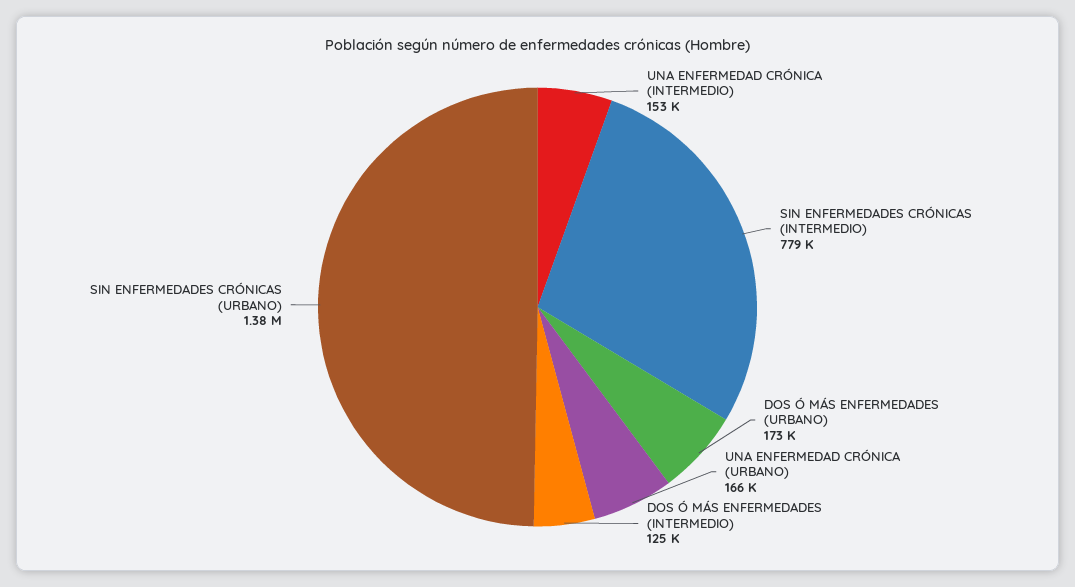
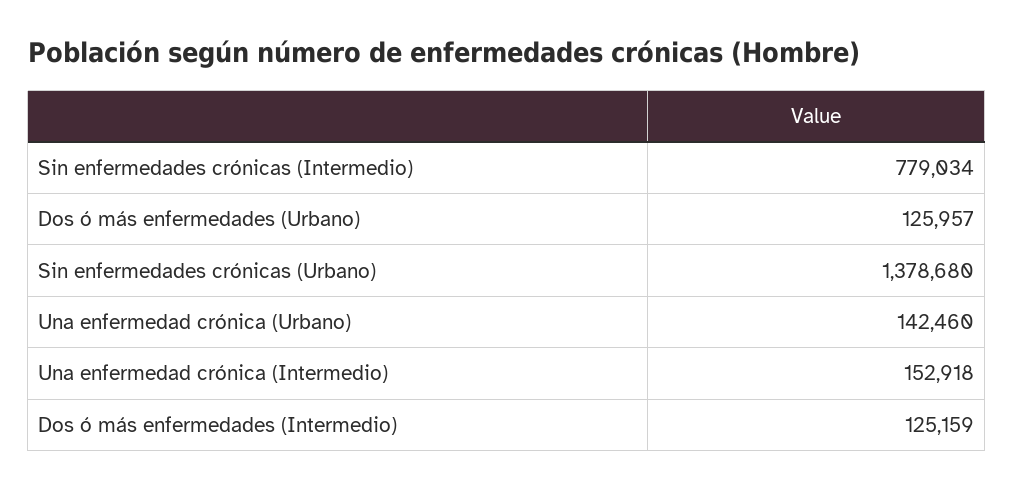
DOS Ó MÁS ENFERMEDADES (URBANO): 173000 -> 125957
UNA ENFERMEDAD CRÓNICA (URBANO): 166000 -> 142460

